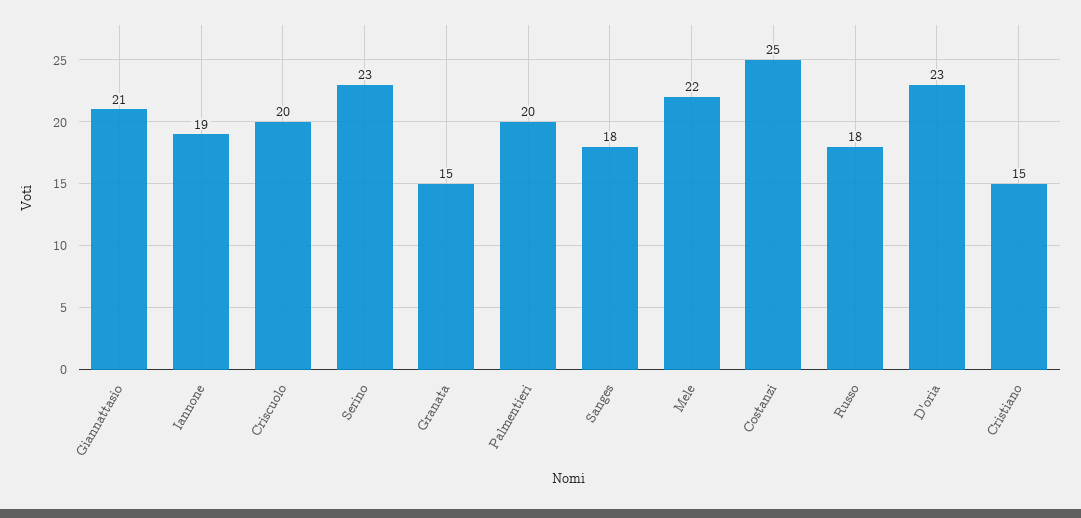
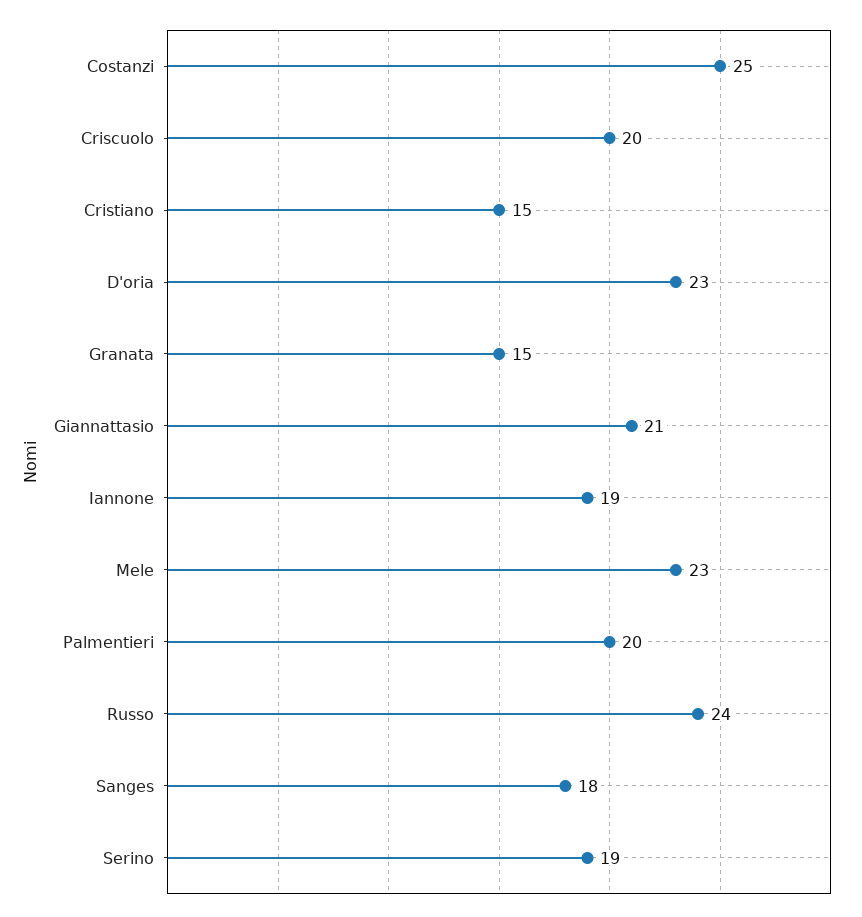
Serino: 23 -> 19
Mele: 22 -> 23
Russo: 18 -> 24

